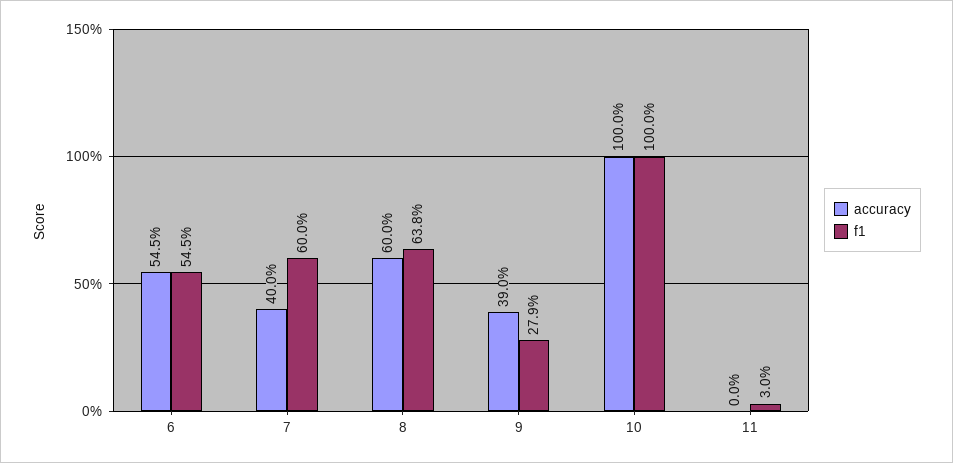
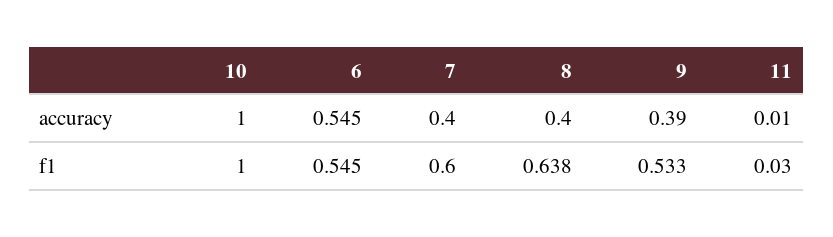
accuracy, 8: 0.6 -> 0.4
f1, 9: 0.279 -> 0.533
accuracy, 11: 0 -> 0.01

